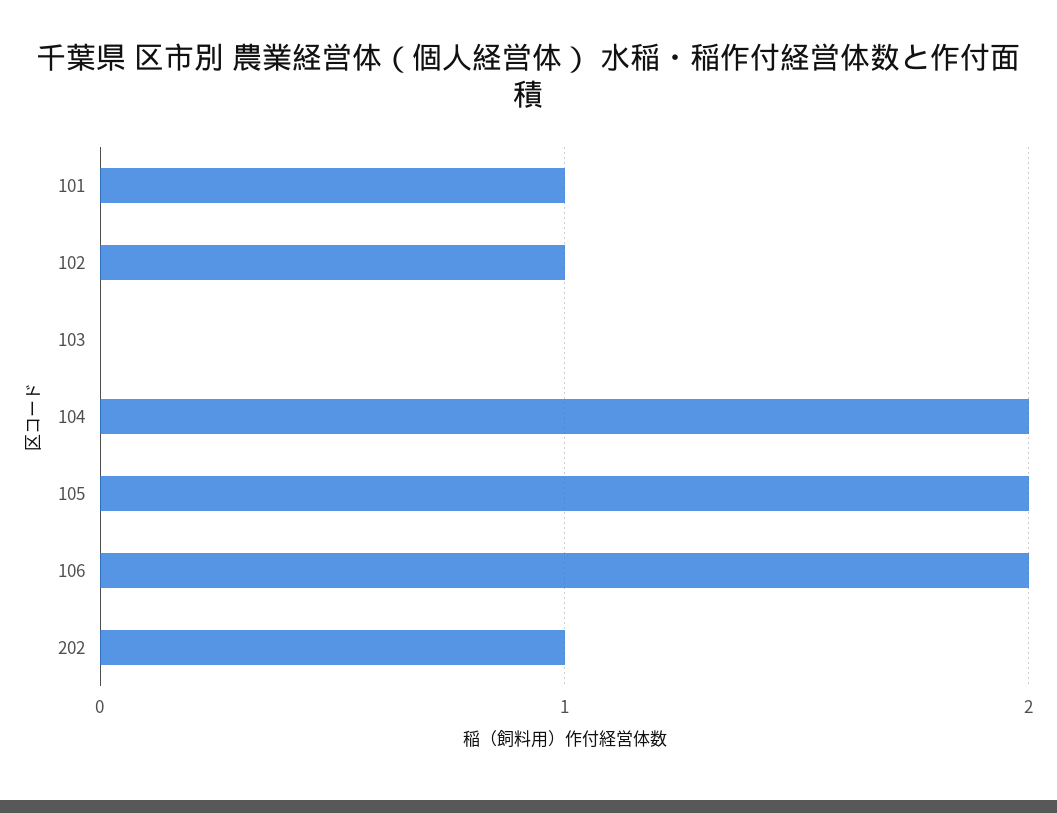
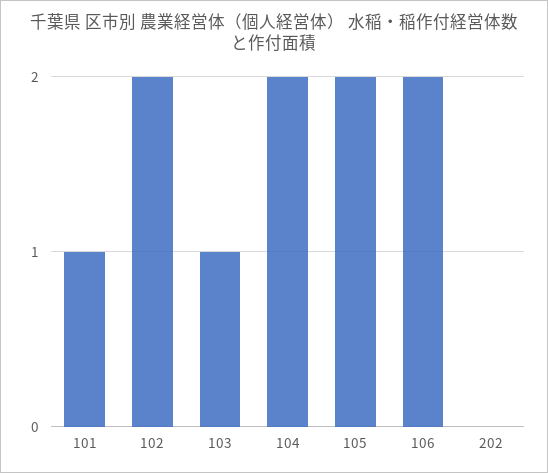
102: 1 -> 2
103: 0 -> 1
202: 1 -> 0

